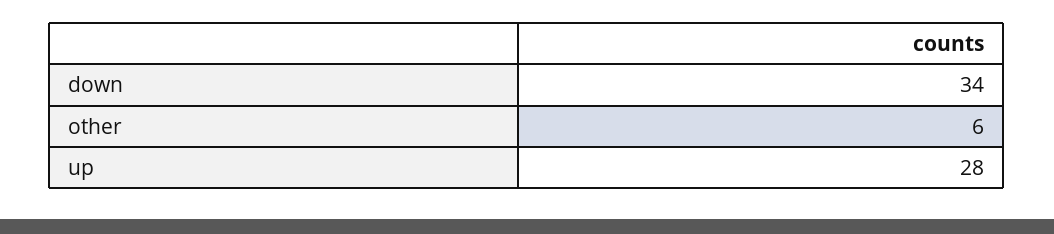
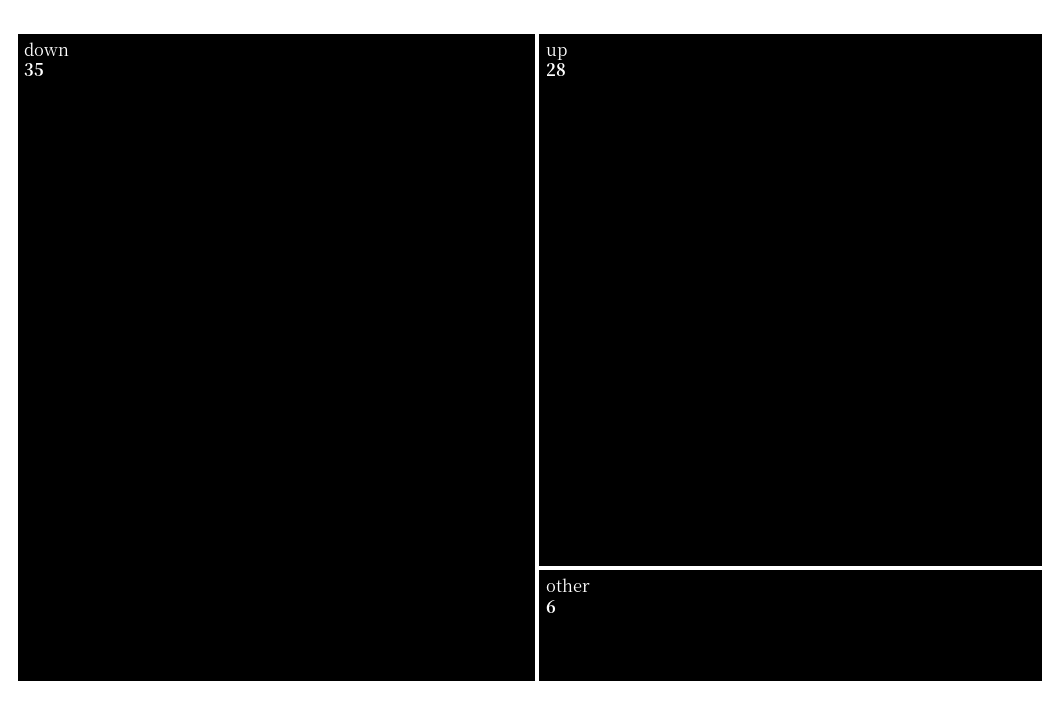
down: 34 -> 35

